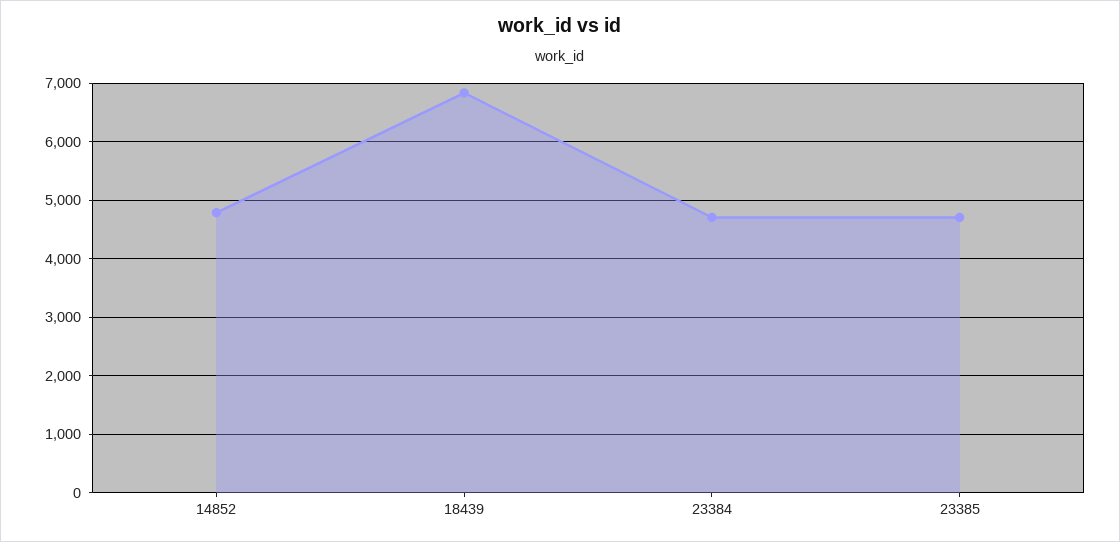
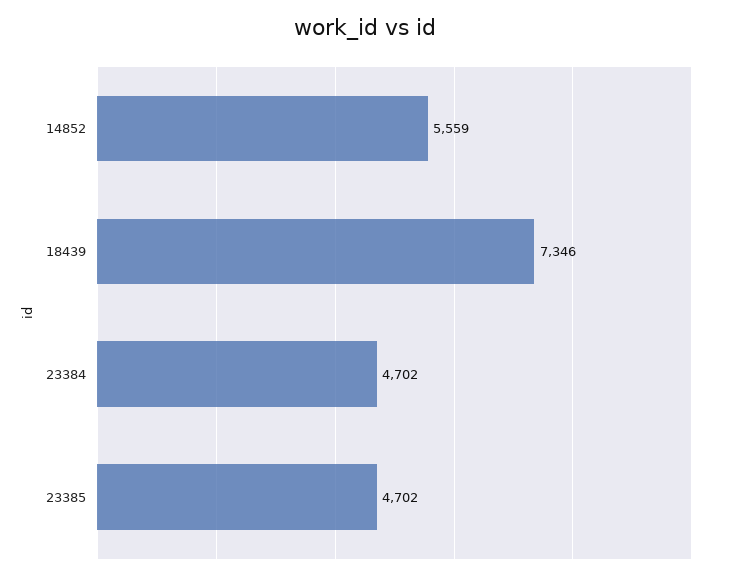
14852: 4800 -> 5559
18439: 6800 -> 7346

